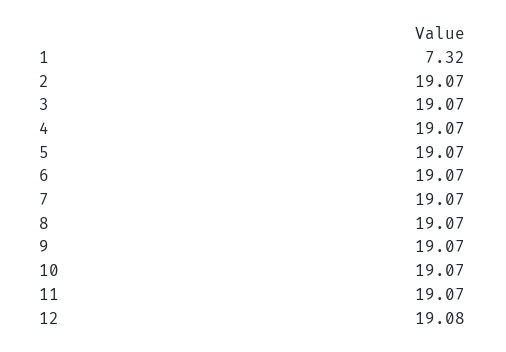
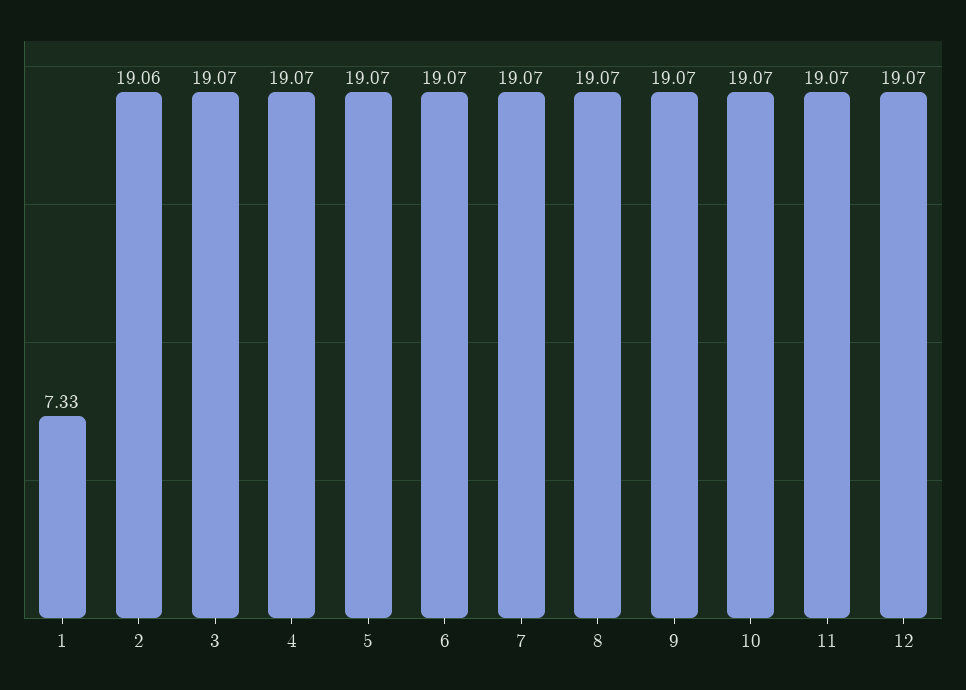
1: 7.32 -> 7.33
2: 19.07 -> 19.06
12: 19.08 -> 19.07

